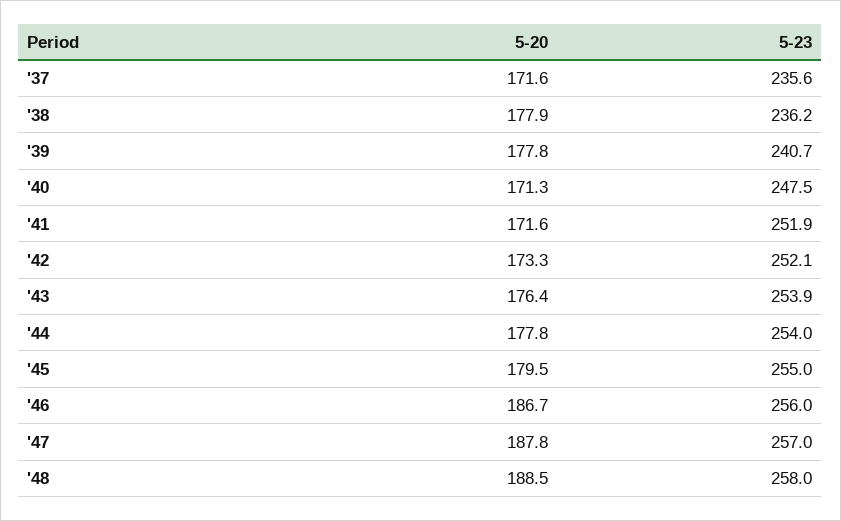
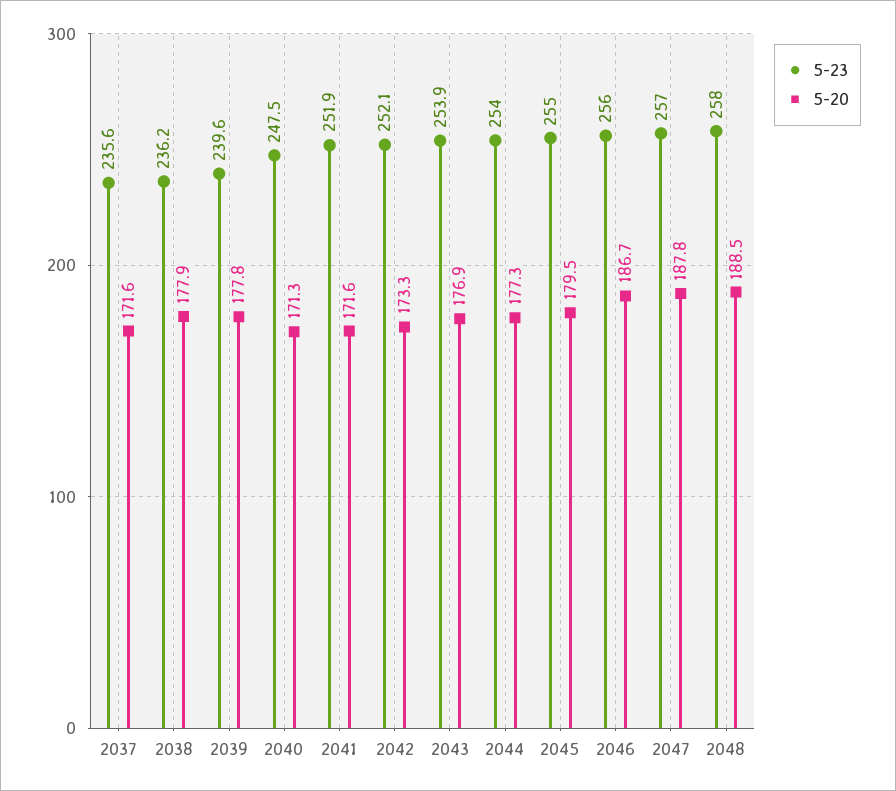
5-23, '39: 240.7 -> 239.6
5-20, '43: 176.4 -> 176.9
5-20, '44: 177.8 -> 177.3

